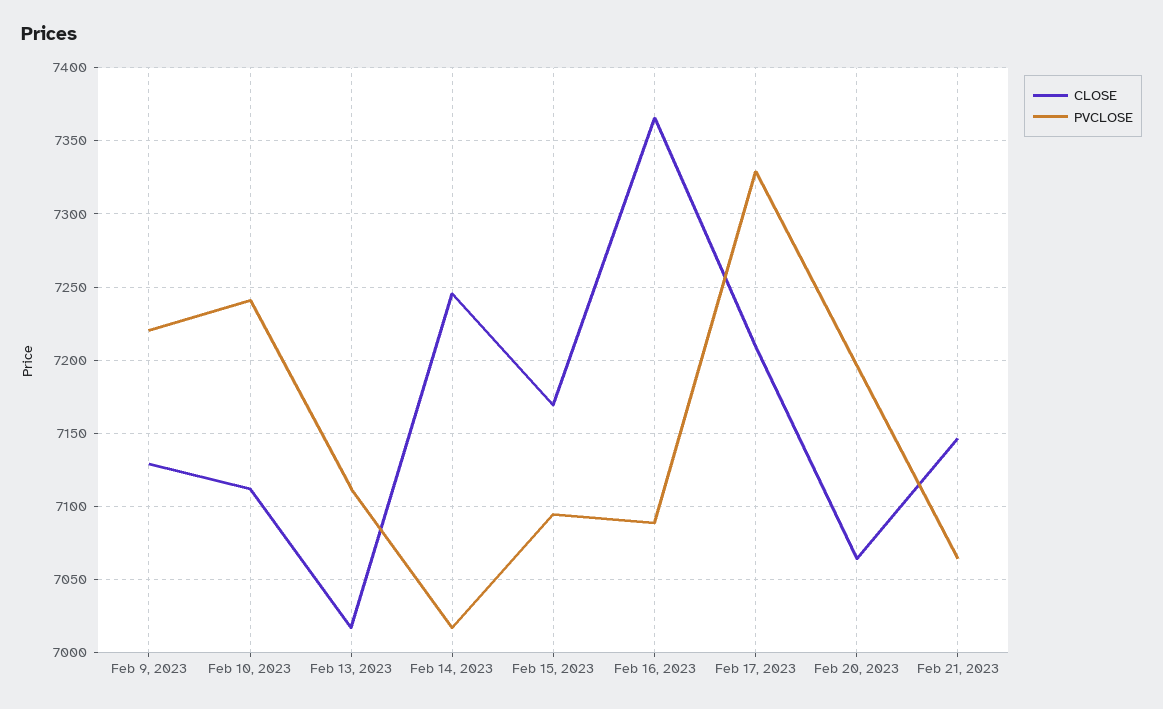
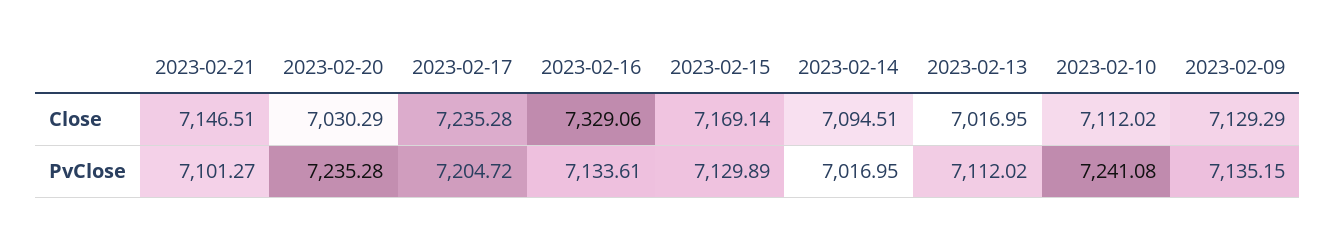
PVCLOSE, Feb 9, 2023: 7220 -> 7135.15
CLOSE, Feb 14, 2023: 7245 -> 7094.51
PVCLOSE, Feb 15, 2023: 7095 -> 7129.89
CLOSE, Feb 16, 2023: 7365 -> 7329.06
PVCLOSE, Feb 16, 2023: 7090 -> 7133.61
CLOSE, Feb 17, 2023: 7210 -> 7235.28
PVCLOSE, Feb 17, 2023: 7330 -> 7204.72
CLOSE, Feb 20, 2023: 7065 -> 7030.29
PVCLOSE, Feb 20, 2023: 7195 -> 7235.28
PVCLOSE, Feb 21, 2023: 7065 -> 7101.27

